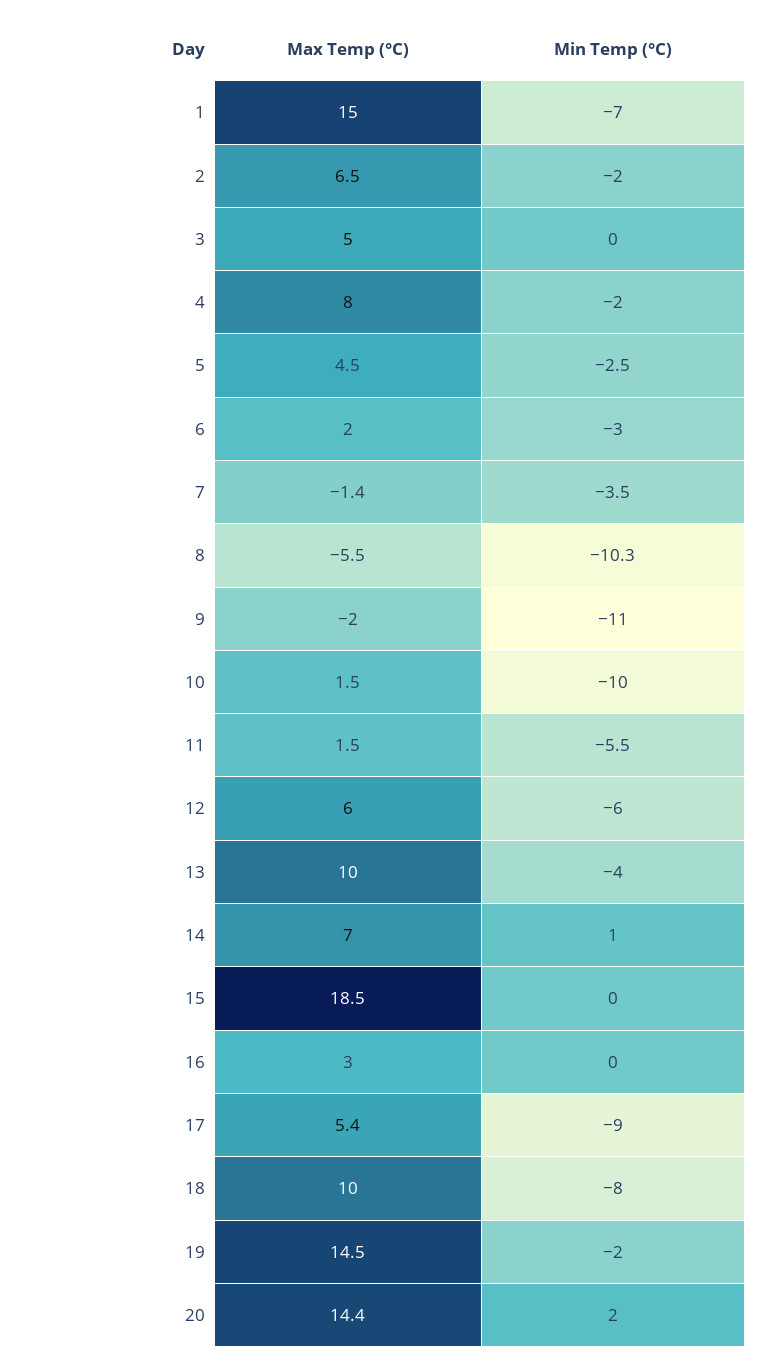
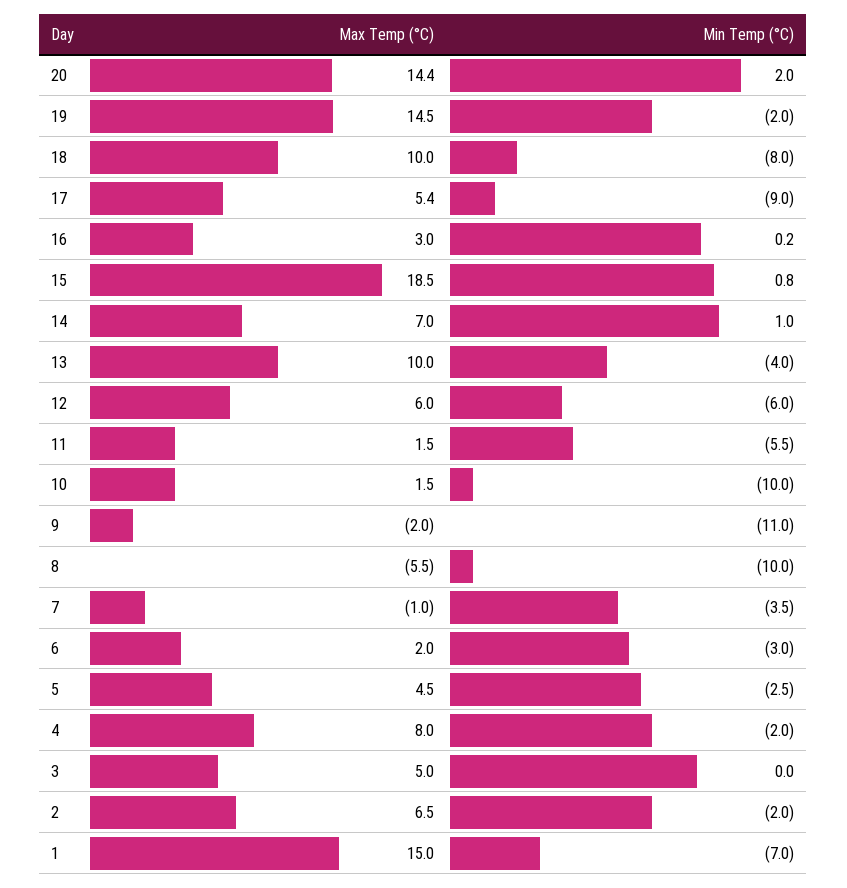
Max Temp (°C), 7: -1.4 -> -1
Min Temp (°C), 8: -10.3 -> -10
Min Temp (°C), 15: 0 -> 0.8
Min Temp (°C), 16: 0 -> 0.2

